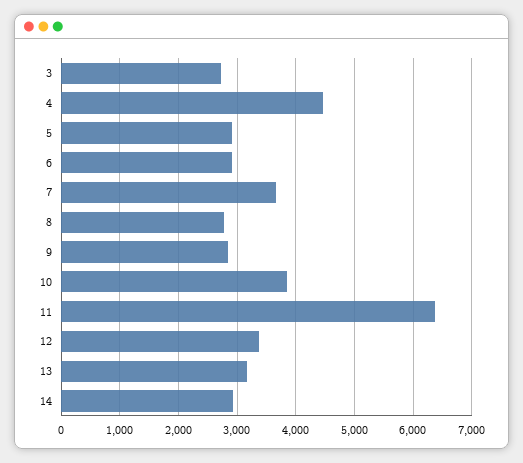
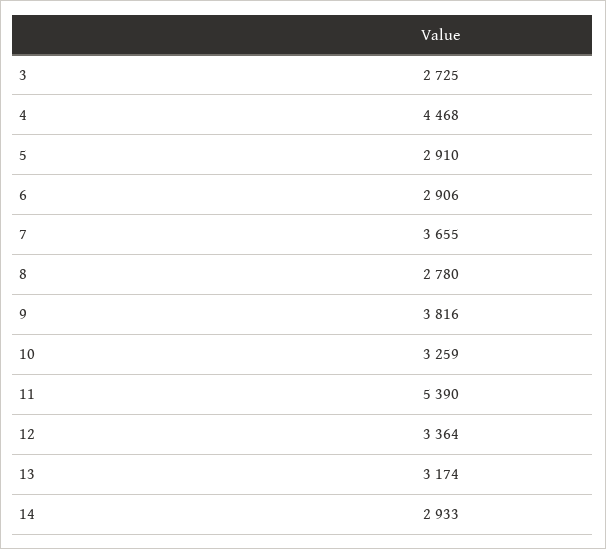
9: 2800 -> 3816
10: 3800 -> 3259
11: 6400 -> 5390

